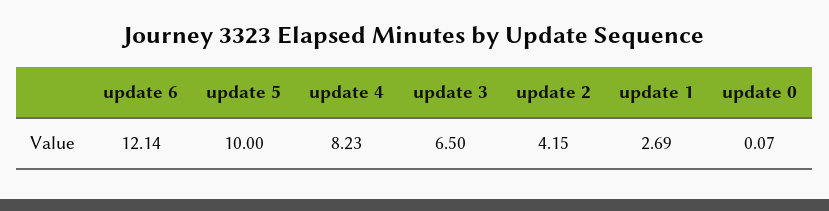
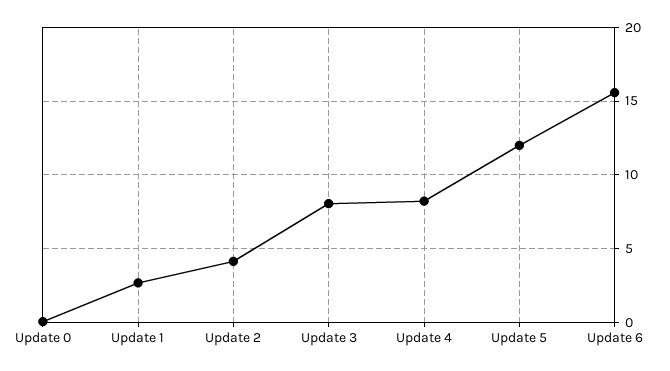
update 6: 12.14 -> 15.5
update 5: 10 -> 12
update 3: 6.5 -> 8

